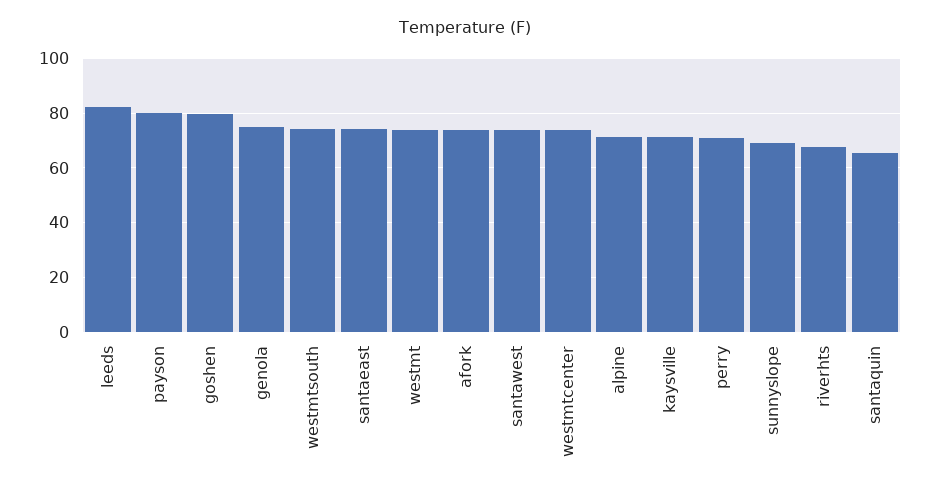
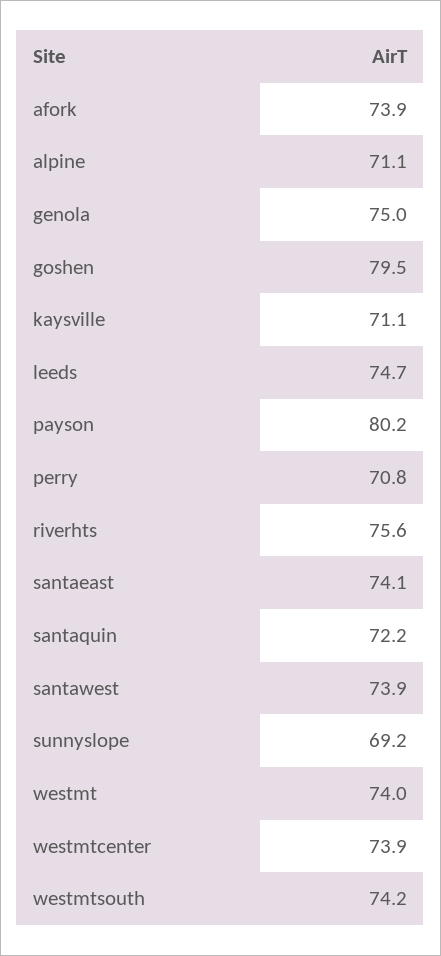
leeds: 82.5 -> 74.7
riverhts: 67.5 -> 75.6
santaquin: 65 -> 72.2

